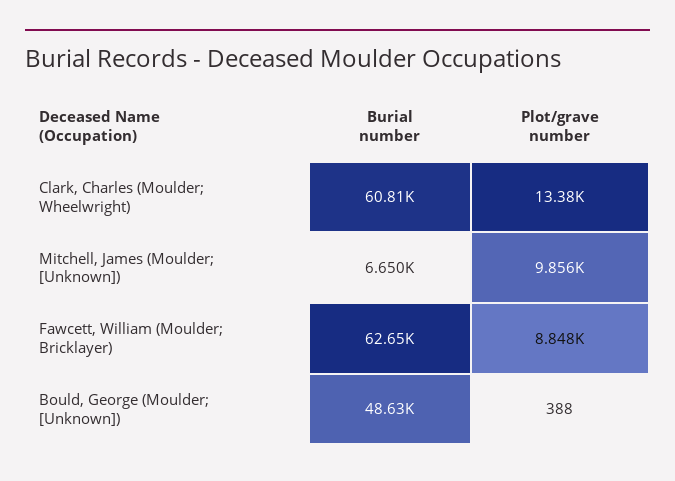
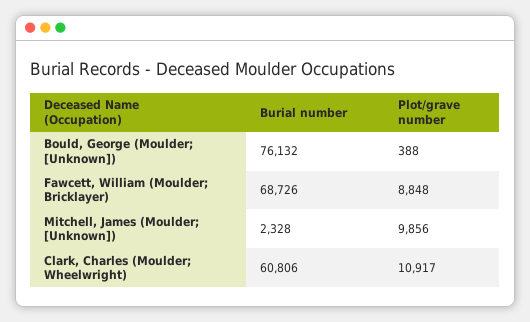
Plot/grave number, Clark, Charles (Moulder; Wheelwright): 13380 -> 10917
Burial number, Mitchell, James (Moulder; [Unknown]): 6650 -> 2328
Burial number, Fawcett, William (Moulder; Bricklayer): 62650 -> 68726
Burial number, Bould, George (Moulder; [Unknown]): 48630 -> 76132

